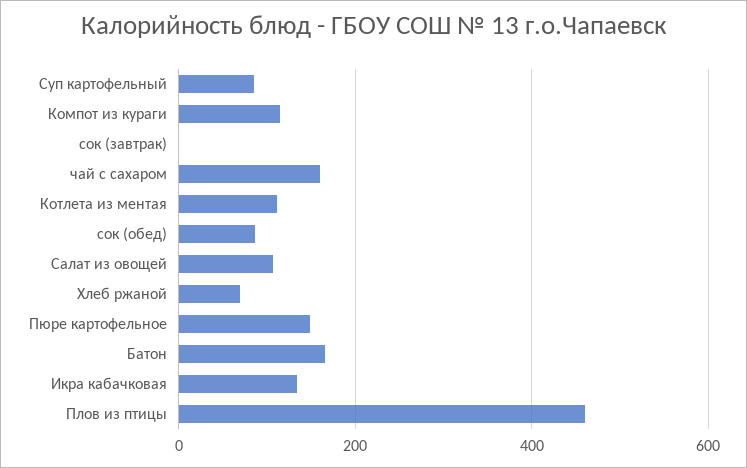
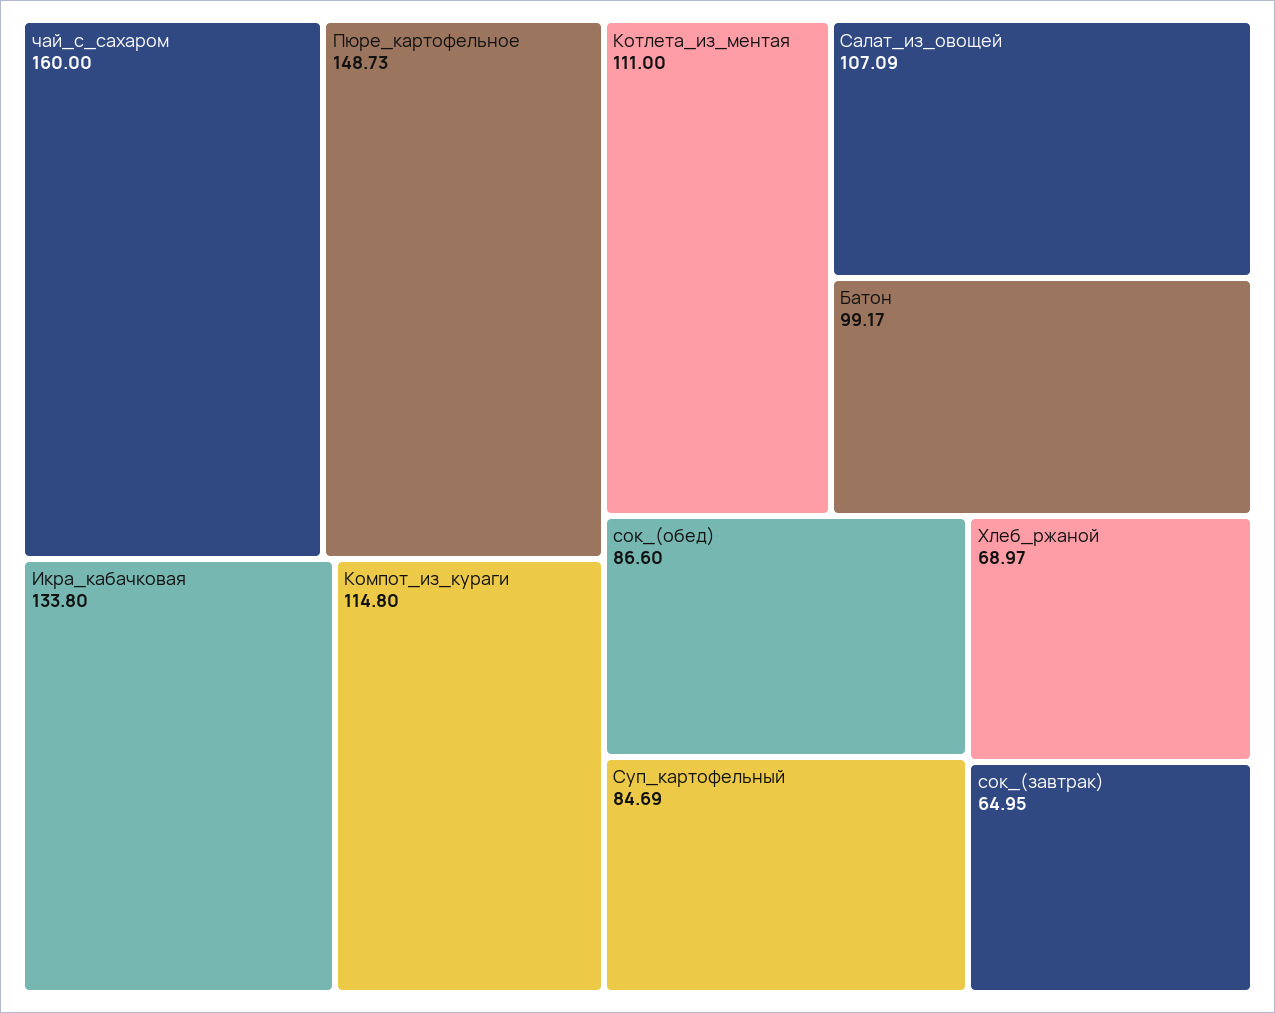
сок (завтрак): 0 -> 64.95
Батон: 160 -> 99.17
Плов из птицы: 460 -> none

